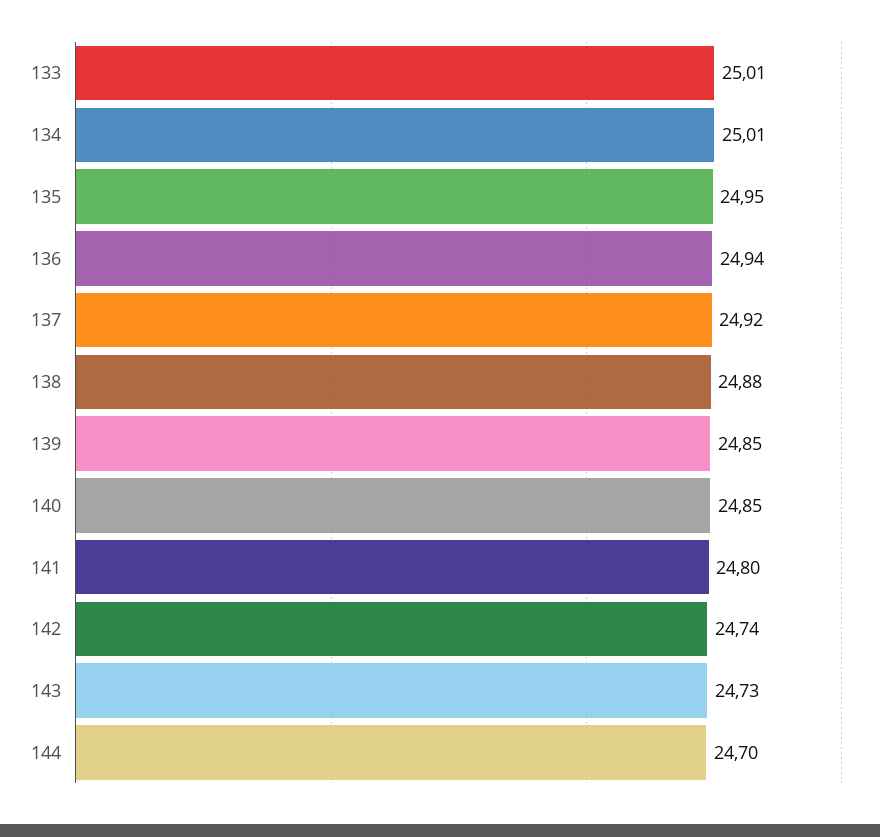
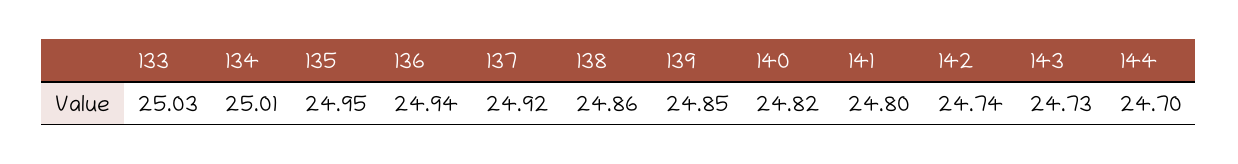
133: 25.01 -> 25.03
138: 24.88 -> 24.86
140: 24.85 -> 24.82

